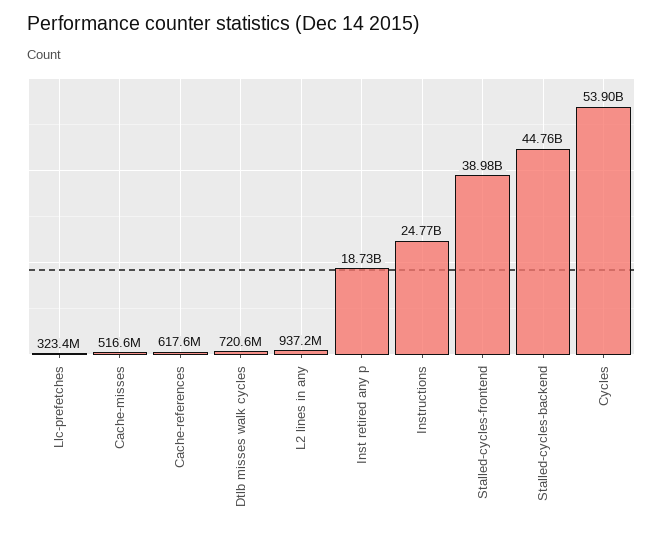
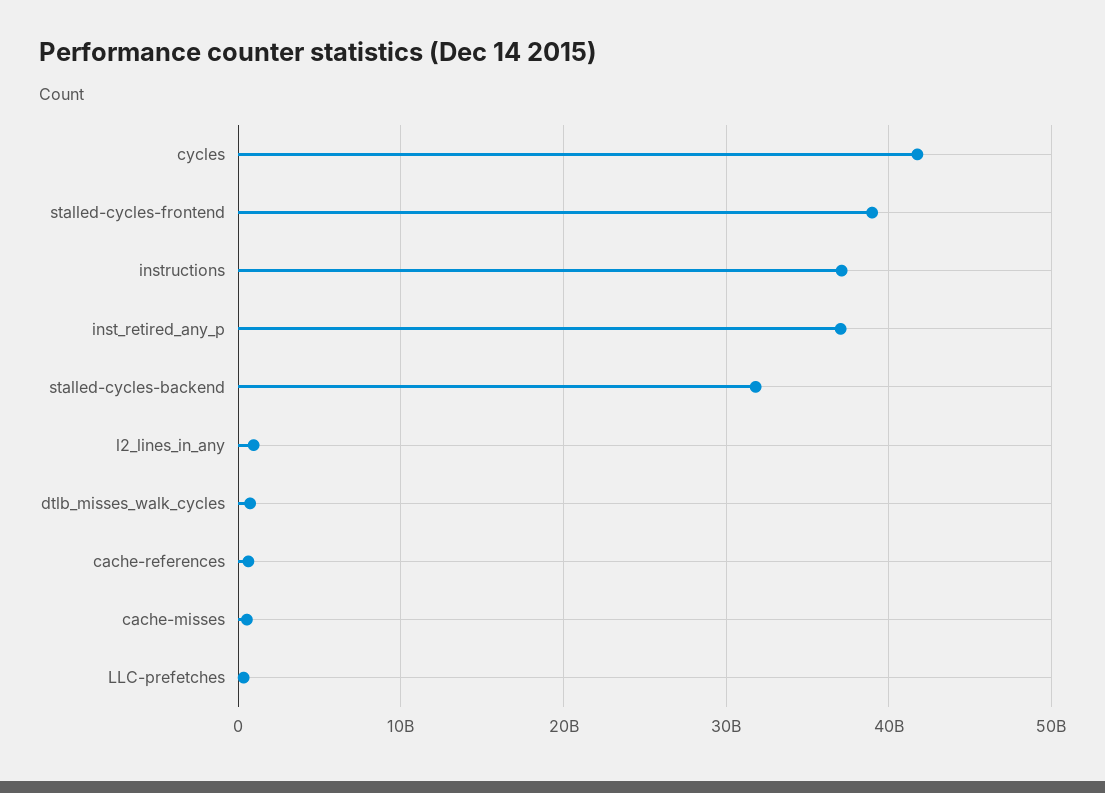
Inst retired any p: 18730000000 -> 37000000000
Instructions: 24770000000 -> 37000000000
Stalled-cycles-backend: 44760000000 -> 32000000000
Cycles: 53900000000 -> 42000000000

